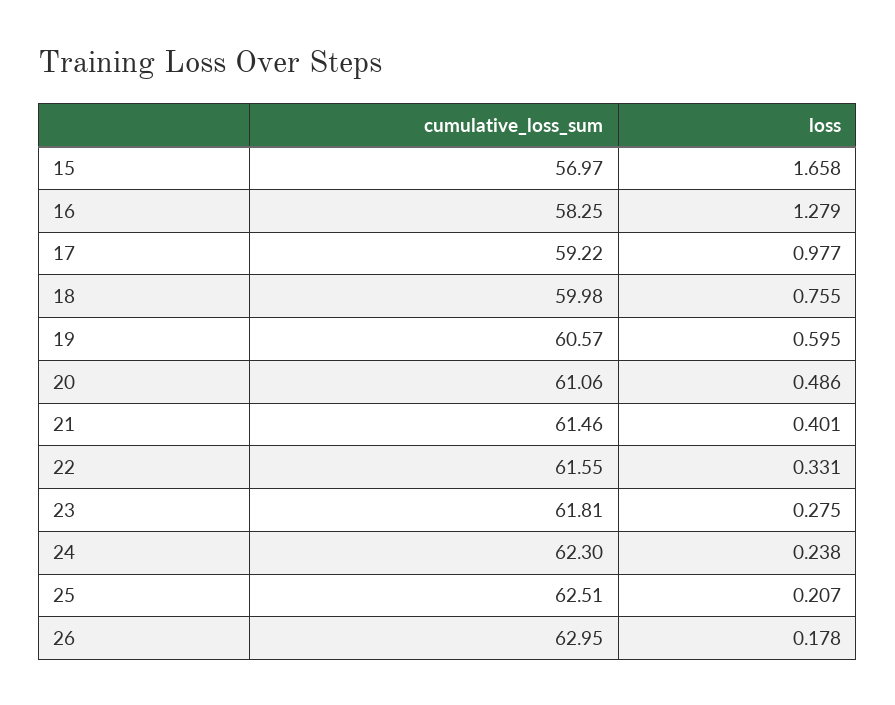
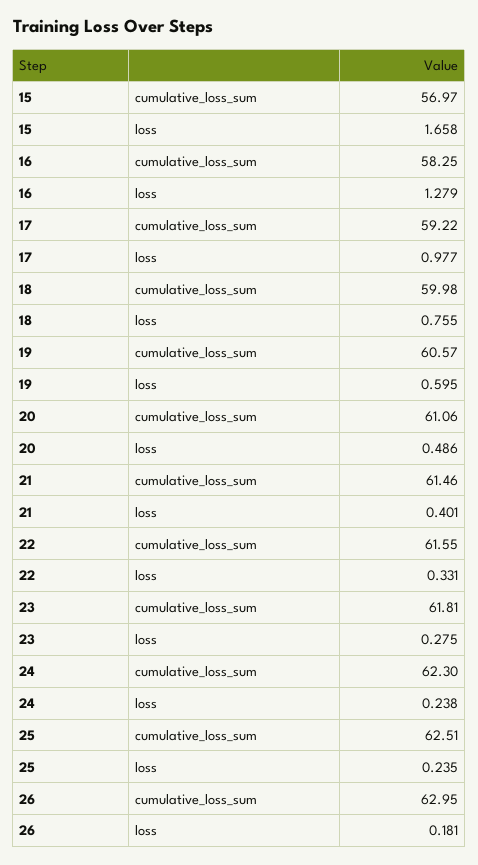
loss, 25: 0.207 -> 0.235
loss, 26: 0.178 -> 0.181

